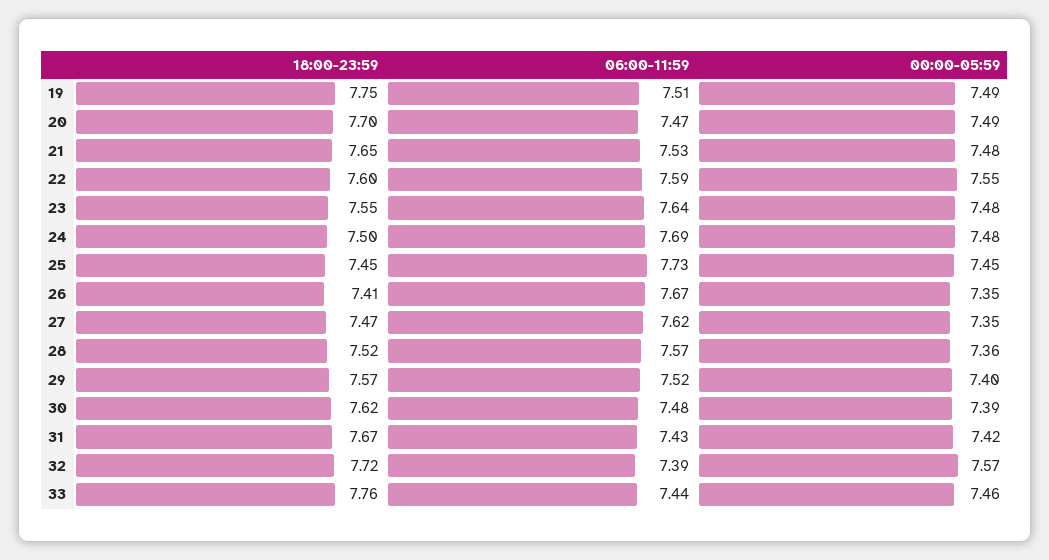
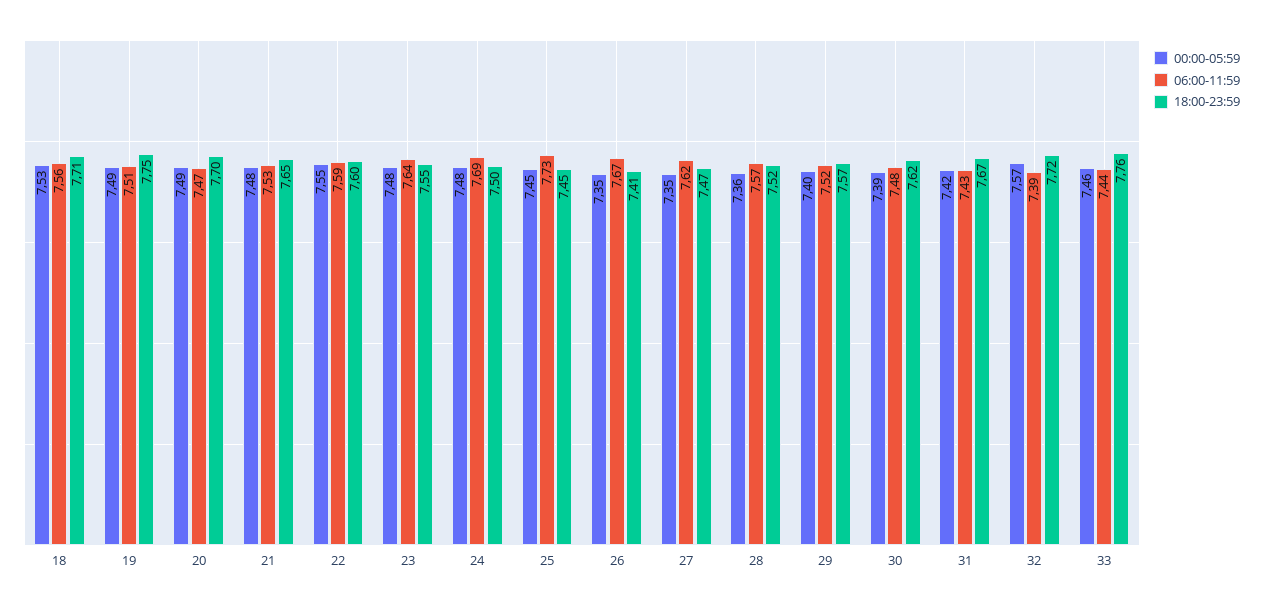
00:00-05:59, 18: none -> 7.53
06:00-11:59, 18: none -> 7.56
18:00-23:59, 18: none -> 7.71

